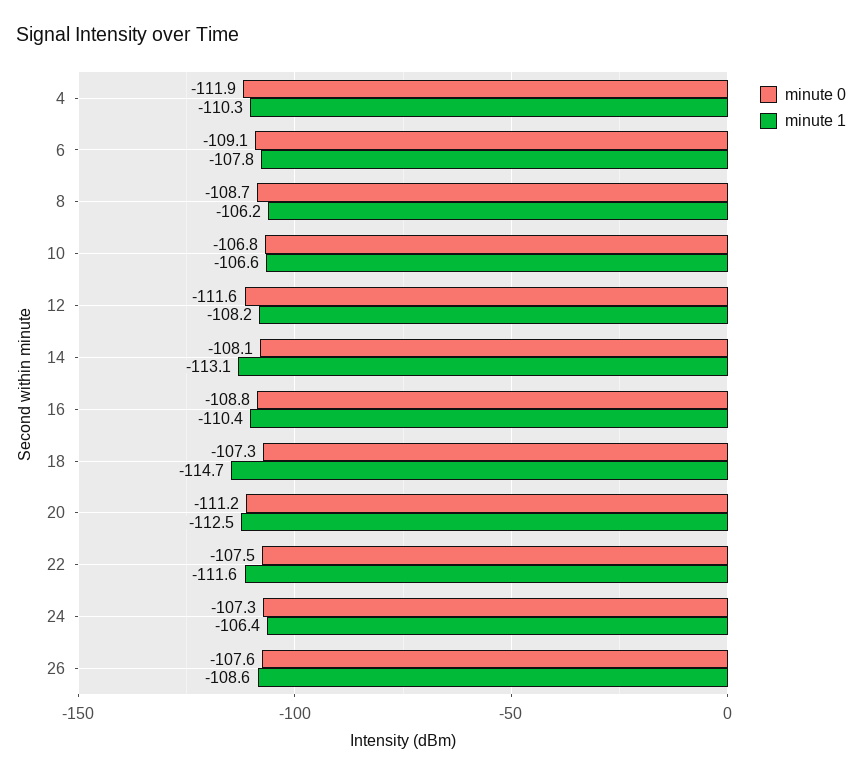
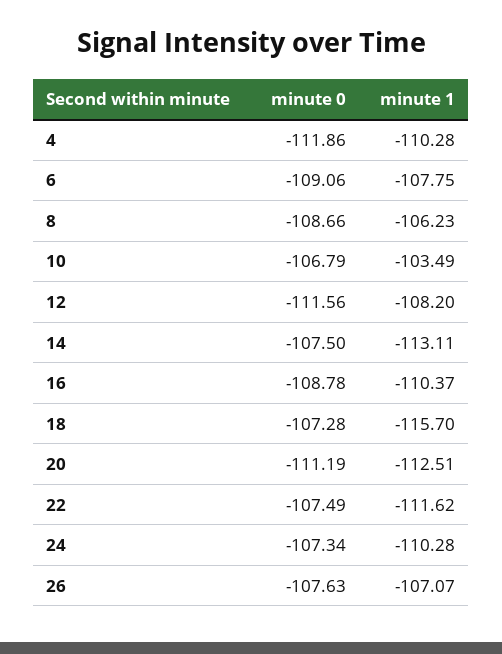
minute 1, 10: -106.6 -> -103.49
minute 0, 14: -108.1 -> -107.5
minute 1, 18: -114.7 -> -115.7
minute 1, 24: -106.4 -> -110.28
minute 1, 26: -108.6 -> -107.07

